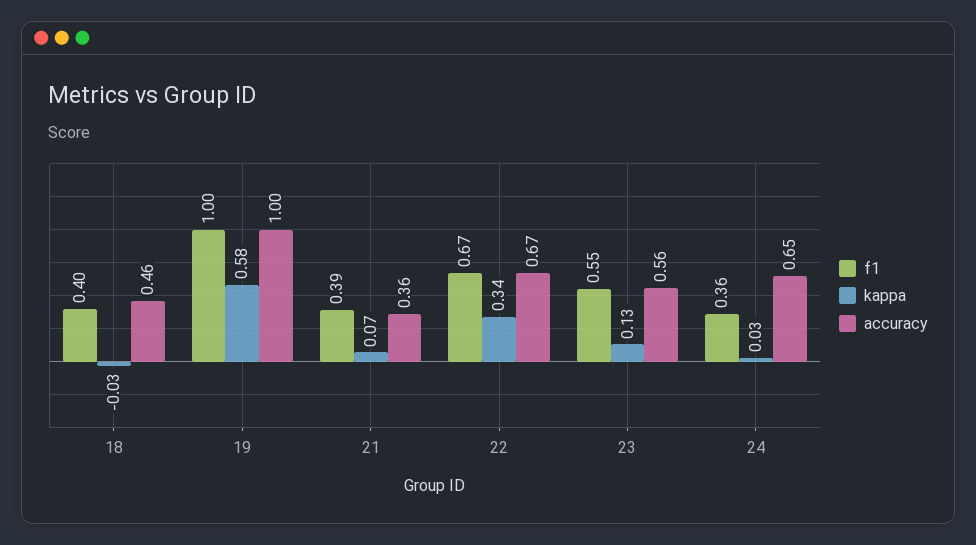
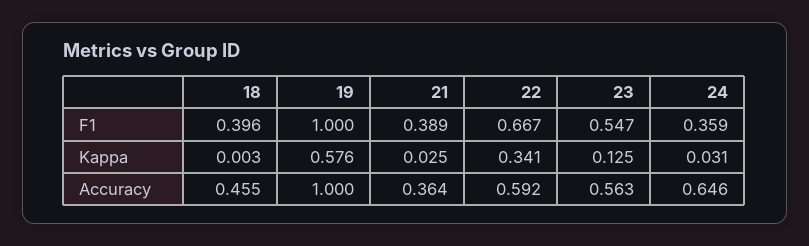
kappa, 18: -0.03 -> 0.003
kappa, 21: 0.07 -> 0.025
accuracy, 22: 0.67 -> 0.592

